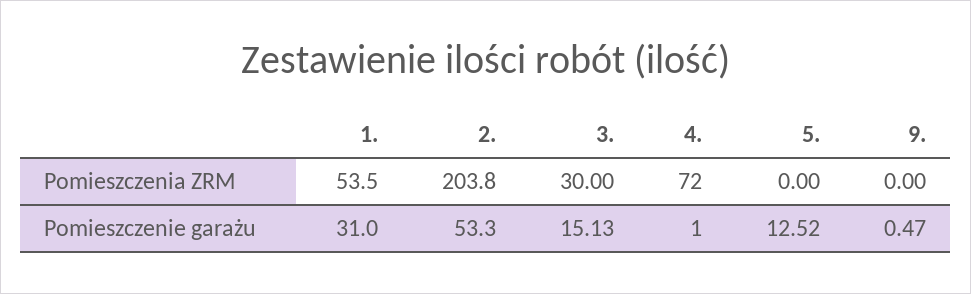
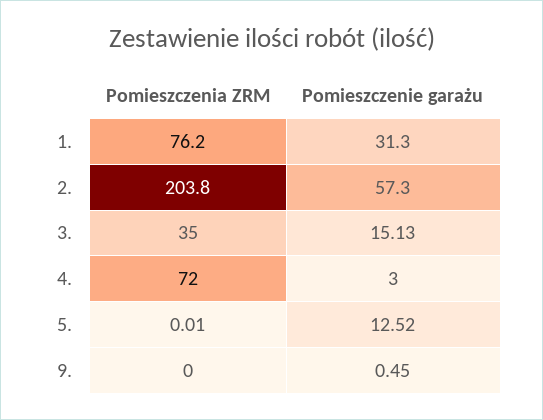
1., Pomieszczenia ZRM: 53.5 -> 76.2
3., Pomieszczenia ZRM: 30 -> 35
5., Pomieszczenia ZRM: 0 -> 0.01
1., Pomieszczenie garażu: 31 -> 31.3
2., Pomieszczenie garażu: 53.3 -> 57.3
4., Pomieszczenie garażu: 1 -> 3
9., Pomieszczenie garażu: 0.47 -> 0.45

